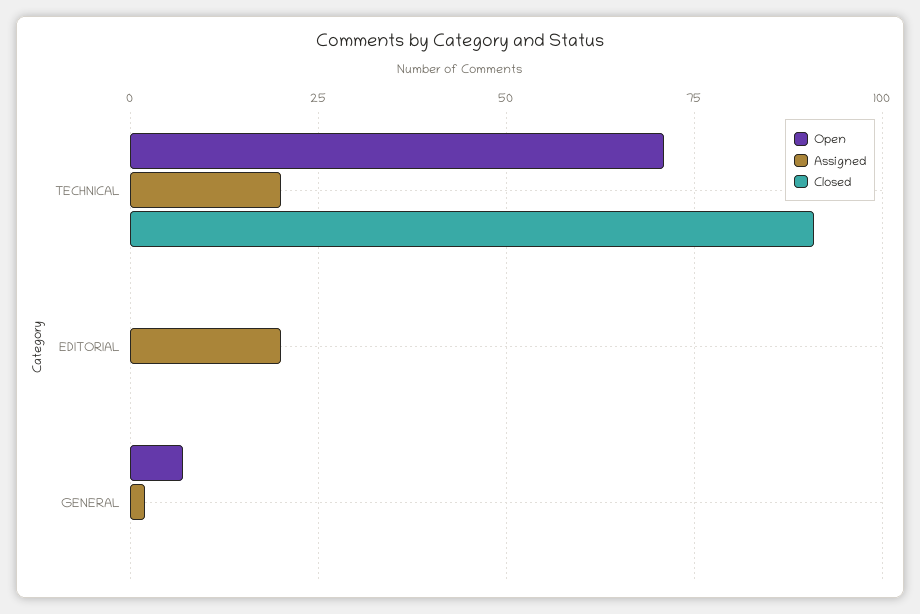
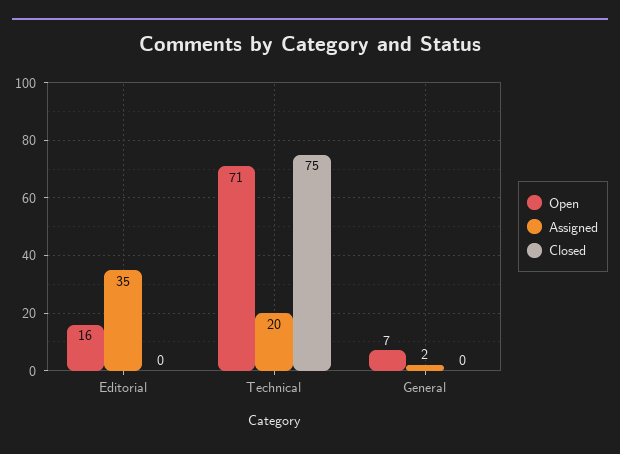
Closed, TECHNICAL: 90 -> 75
Open, EDITORIAL: 0 -> 16
Assigned, EDITORIAL: 20 -> 35

